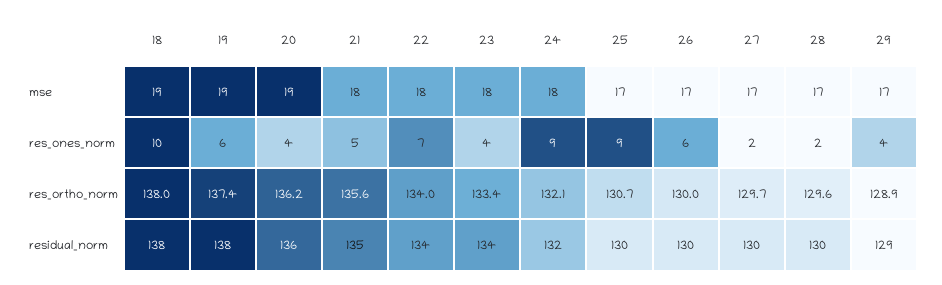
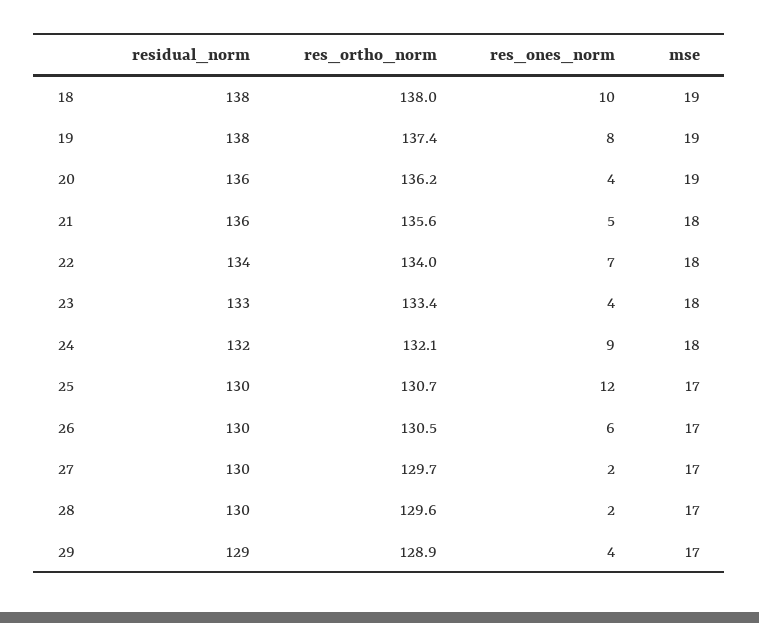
19, res_ones_norm: 6 -> 8
25, res_ones_norm: 9 -> 12
26, res_ortho_norm: 130 -> 130.5
21, residual_norm: 135 -> 136
23, residual_norm: 134 -> 133

